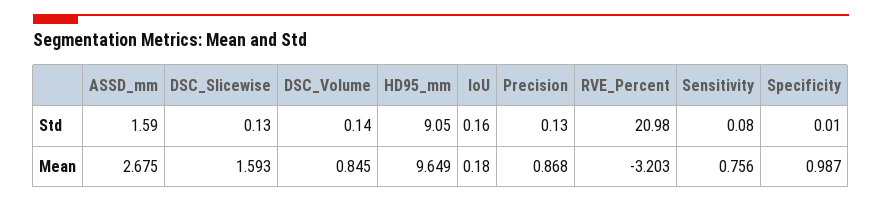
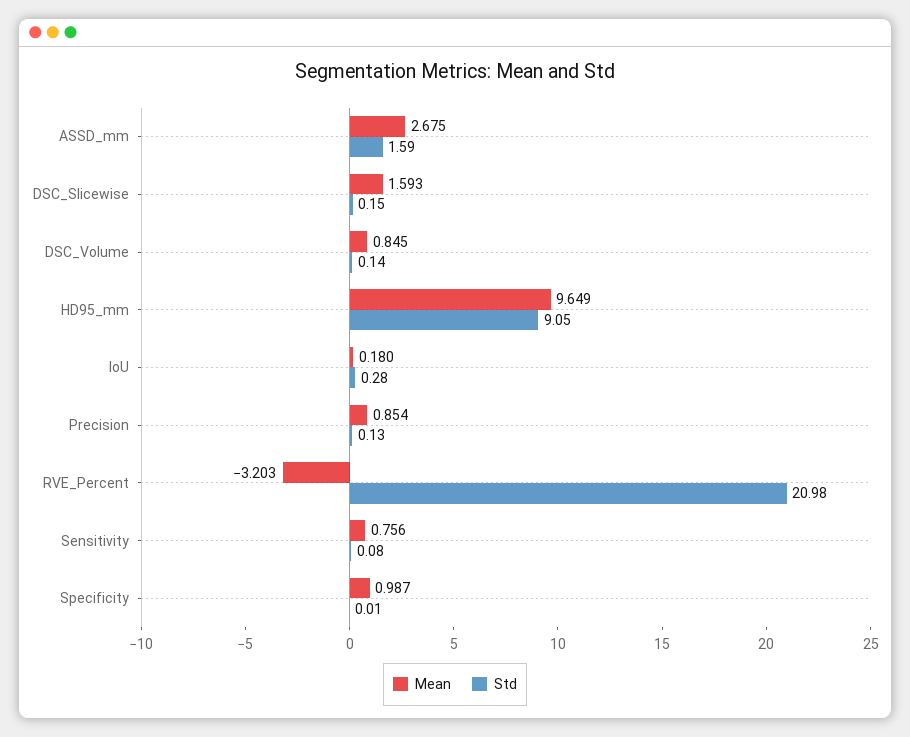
Std, DSC_Slicewise: 0.13 -> 0.15
Std, IoU: 0.16 -> 0.28
Mean, Precision: 0.868 -> 0.854

